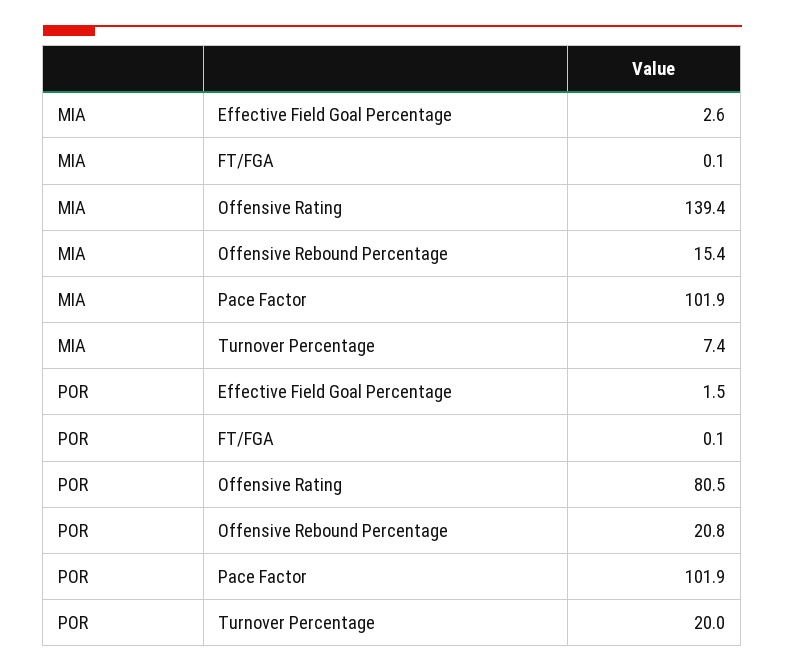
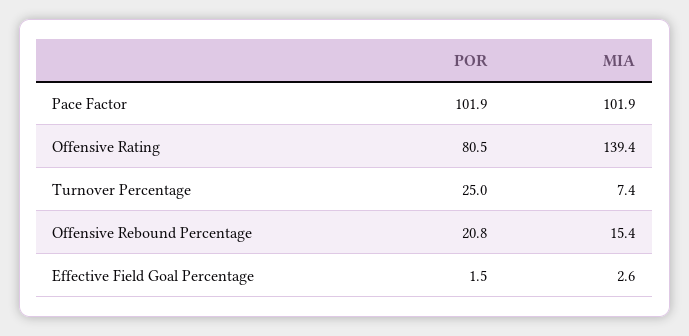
MIA, FT/FGA: 0.1 -> none
POR, FT/FGA: 0.1 -> none
POR, Turnover Percentage: 20 -> 25

